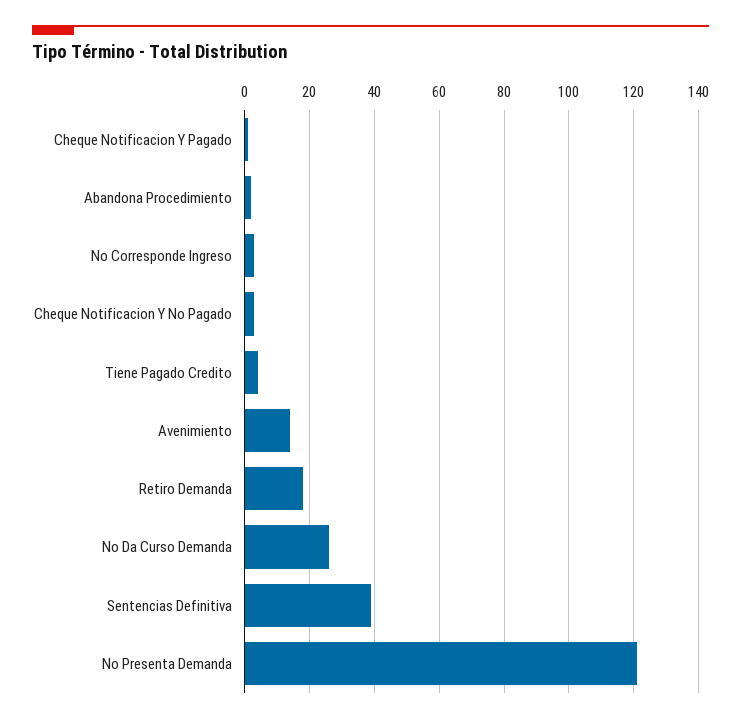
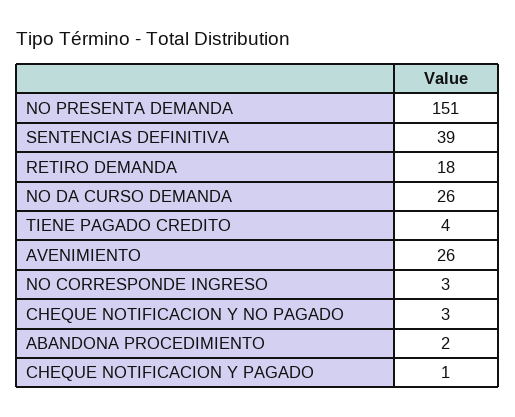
Avenimiento: 15 -> 26
No Presenta Demanda: 120 -> 151

